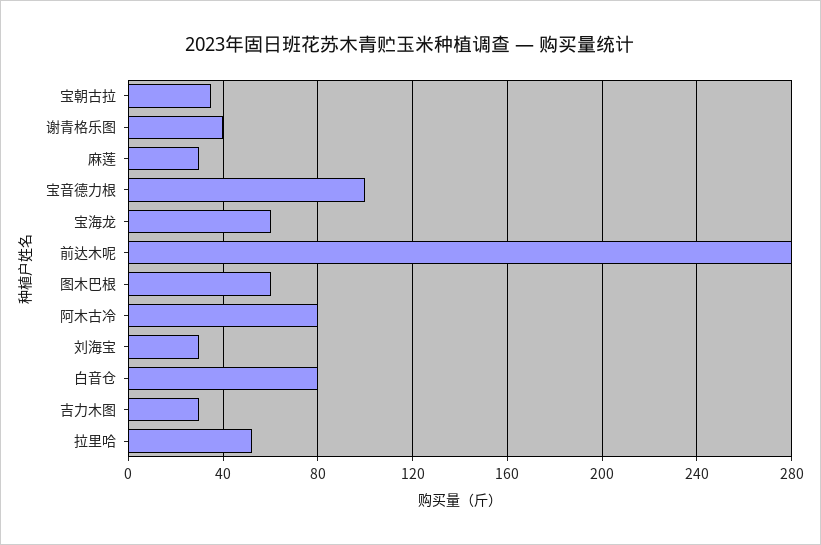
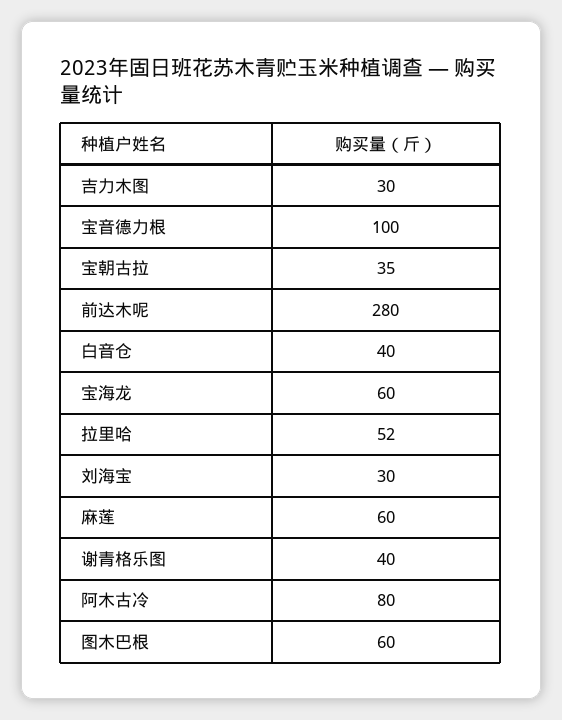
麻莲: 30 -> 60
白音仓: 80 -> 40

